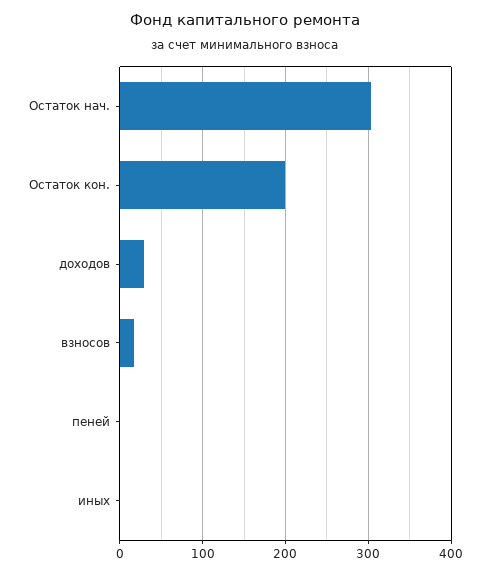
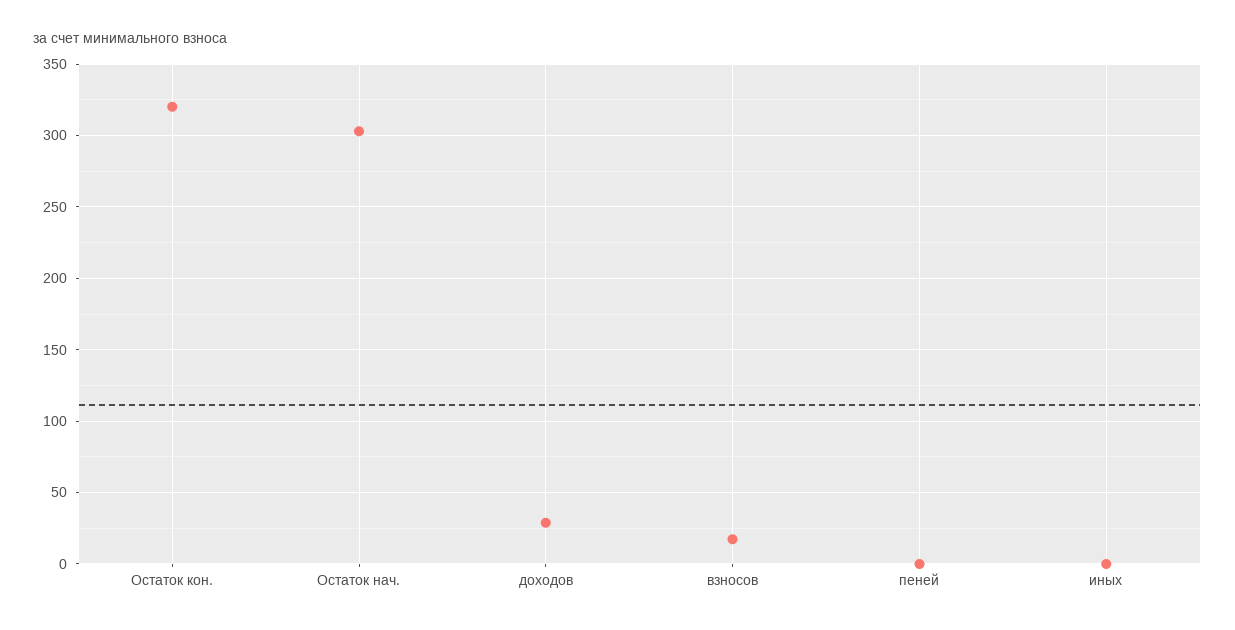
Остаток кон.: 200 -> 320

